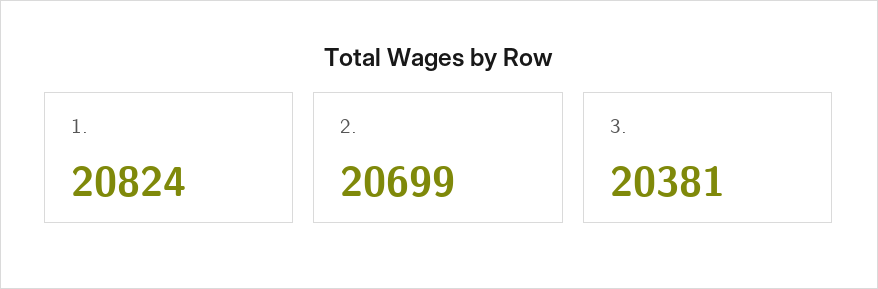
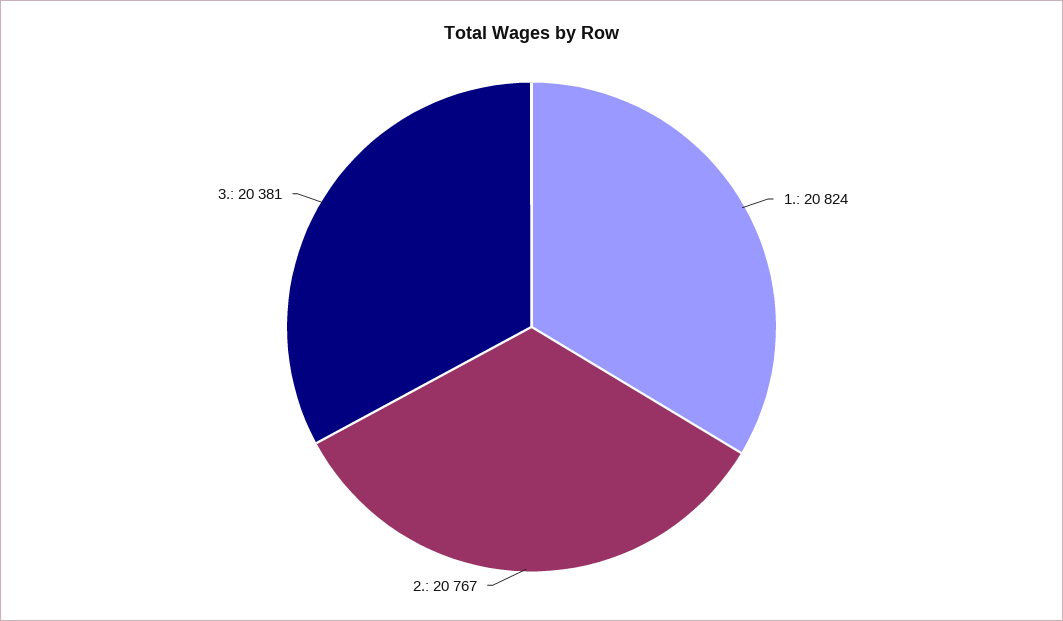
2.: 20699 -> 20767

